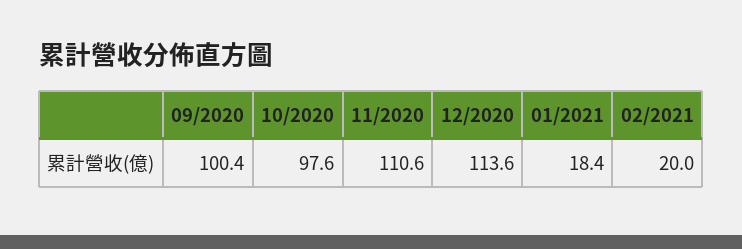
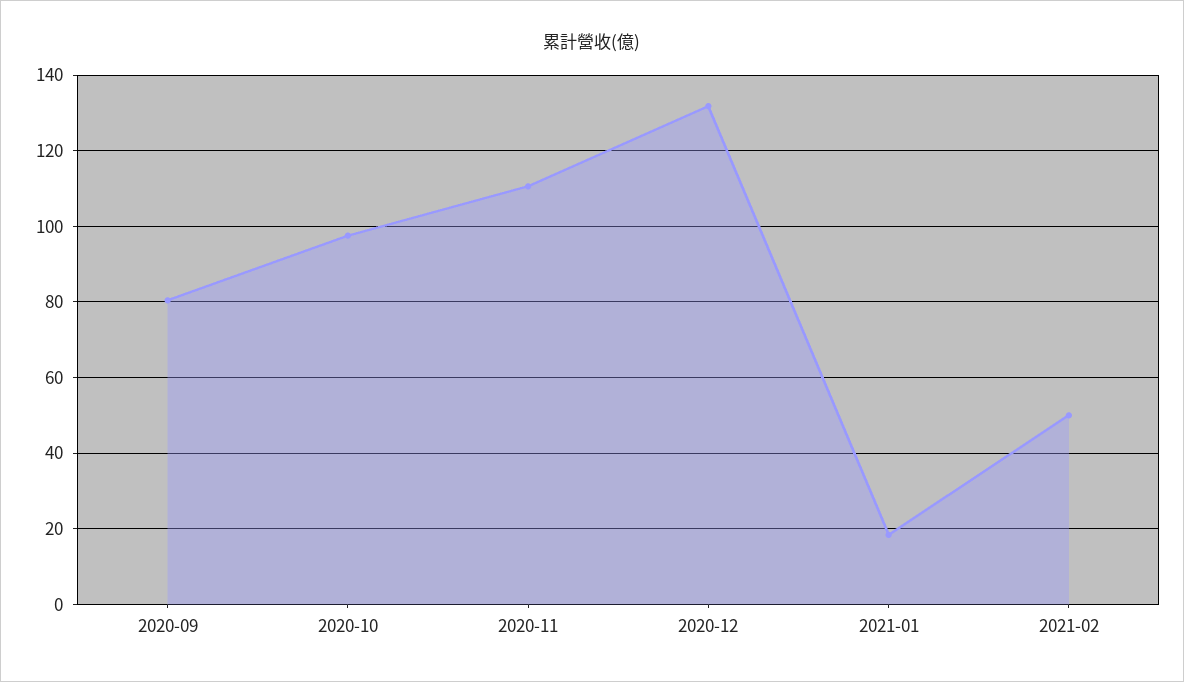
09/2020: 100.4 -> 80
12/2020: 113.6 -> 132
02/2021: 20 -> 50

